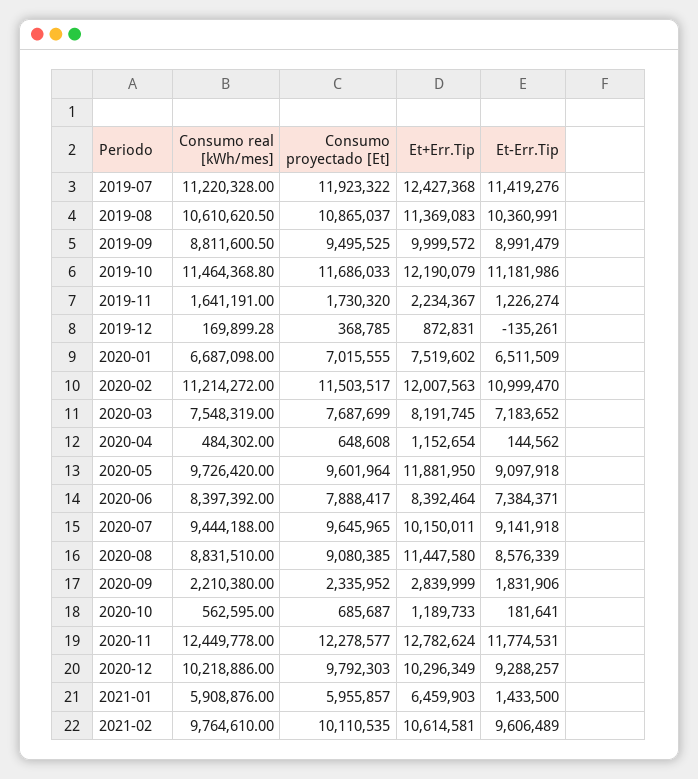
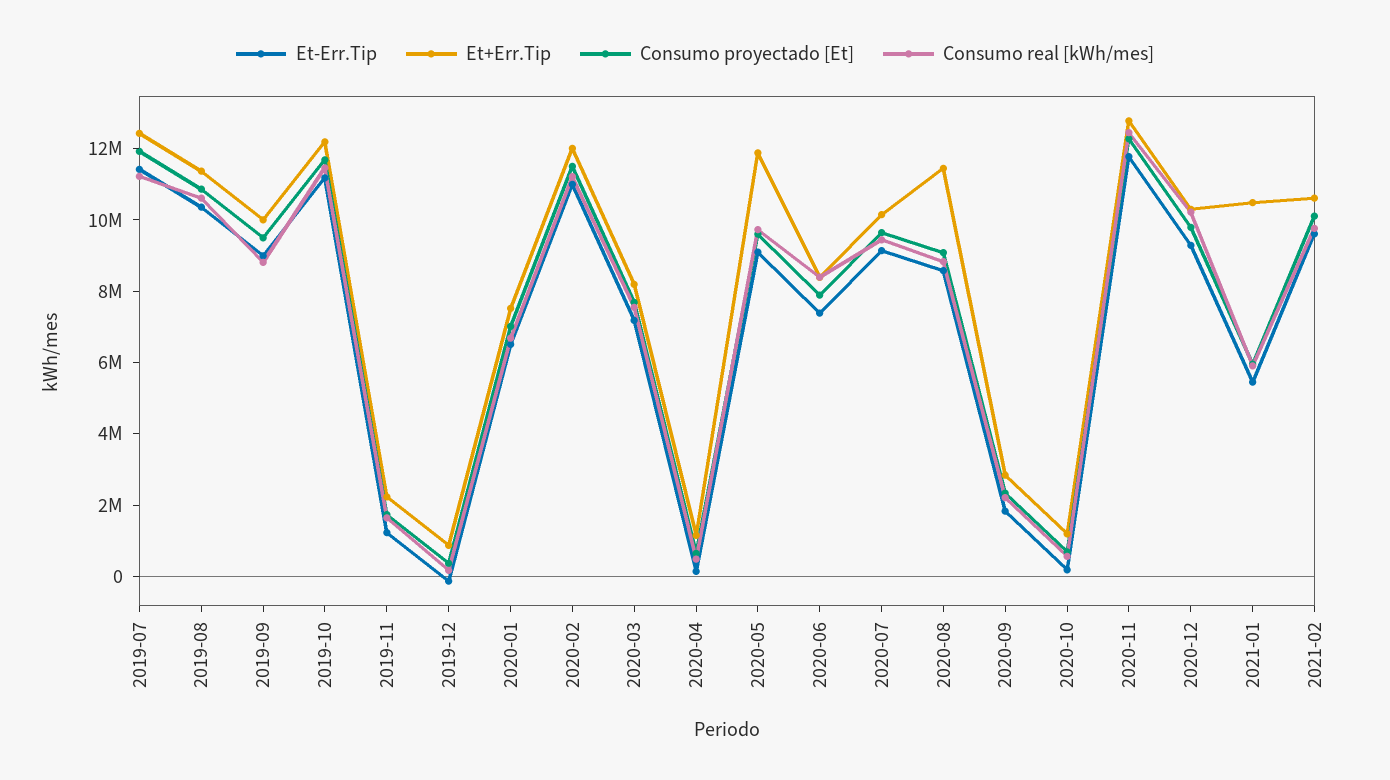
Et+Err.Tip, 2021-01: 6459903 -> 10500000
Et-Err.Tip, 2021-01: 1433500 -> 5500000

